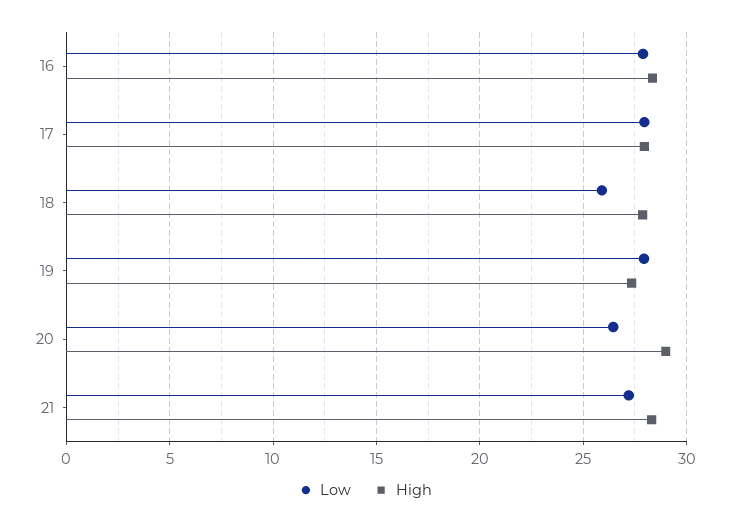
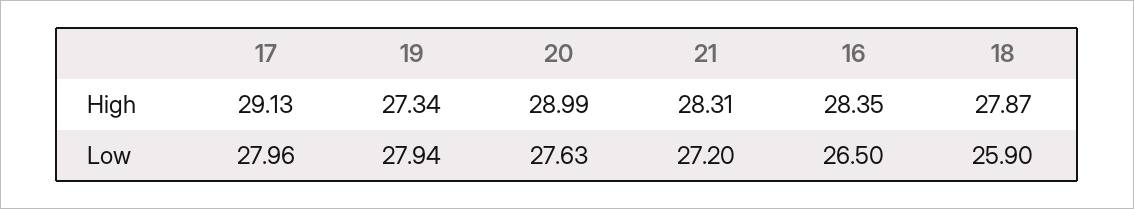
Low, 16: 28 -> 26.5
High, 17: 28 -> 29.13
Low, 20: 26.5 -> 27.63

